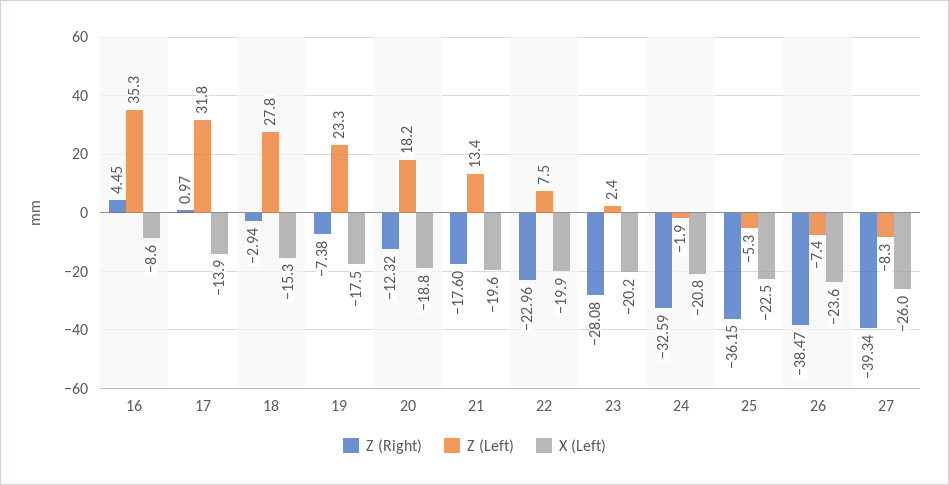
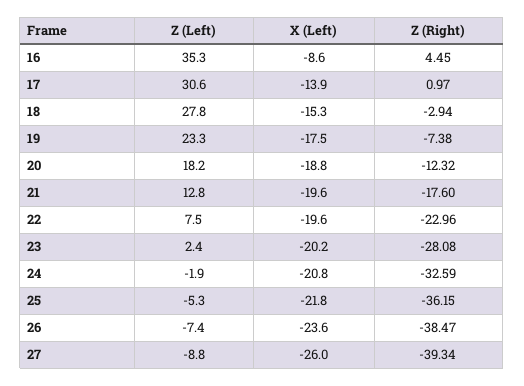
Z (Left), 17: 31.8 -> 30.6
Z (Left), 21: 13.4 -> 12.8
X (Left), 22: -19.9 -> -19.6
X (Left), 25: -22.5 -> -21.8
Z (Left), 27: -8.3 -> -8.8

